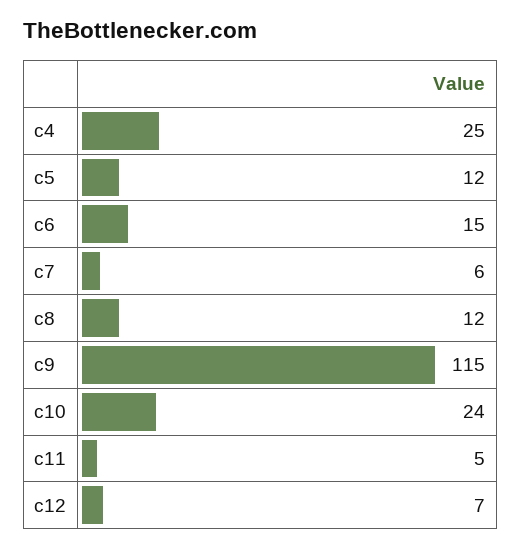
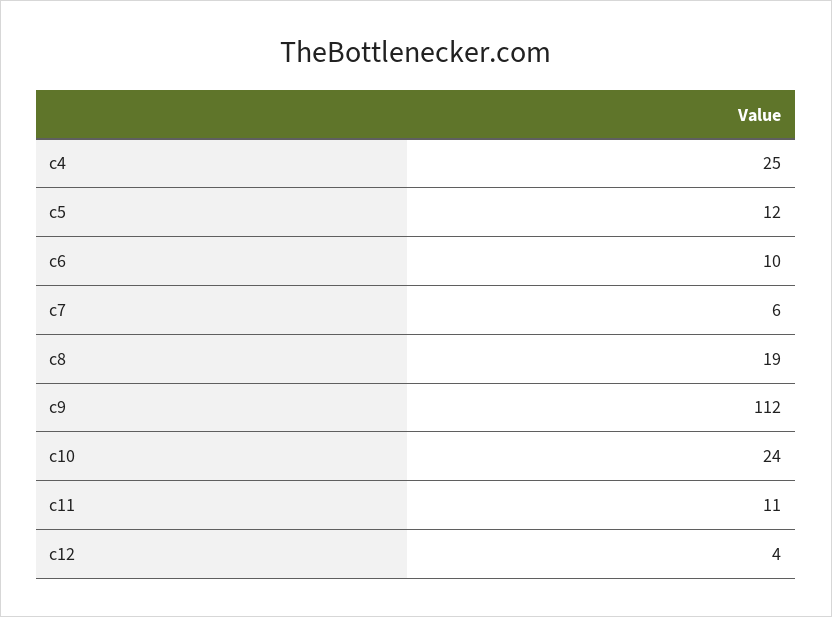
c6: 15 -> 10
c8: 12 -> 19
c9: 115 -> 112
c11: 5 -> 11
c12: 7 -> 4

